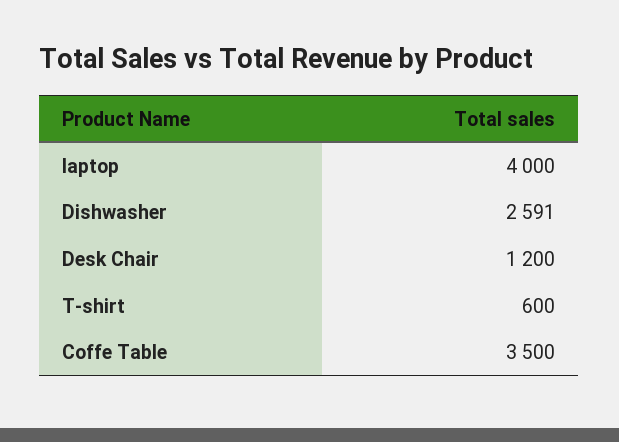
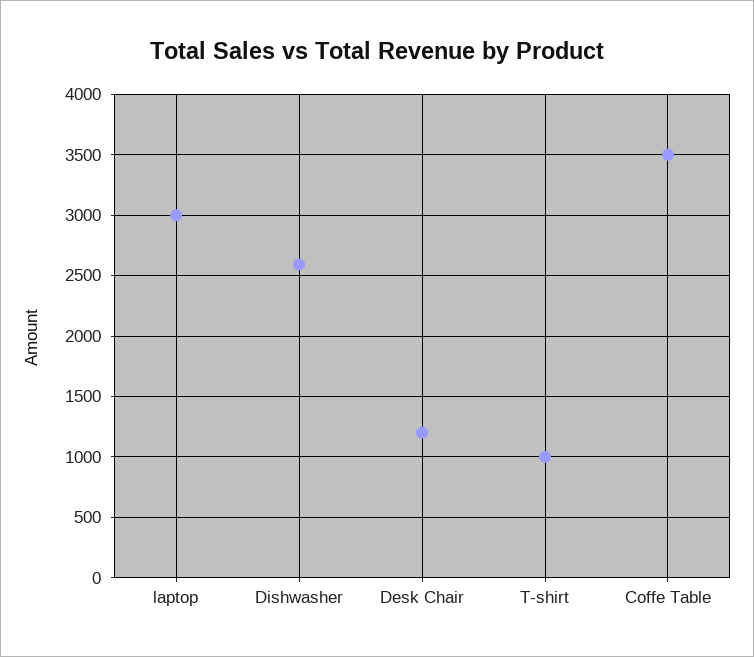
laptop: 4000 -> 3000
T-shirt: 600 -> 1000

